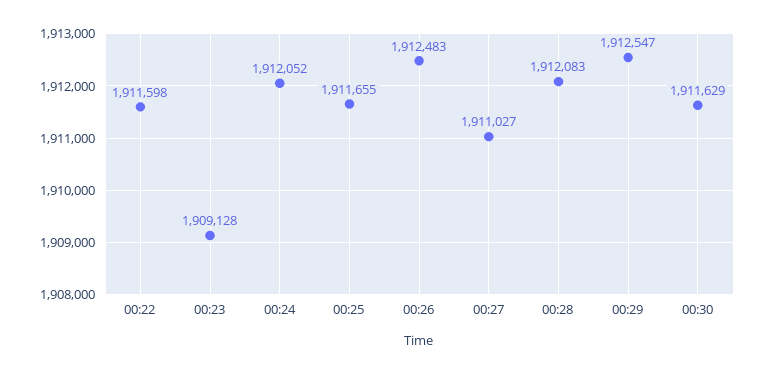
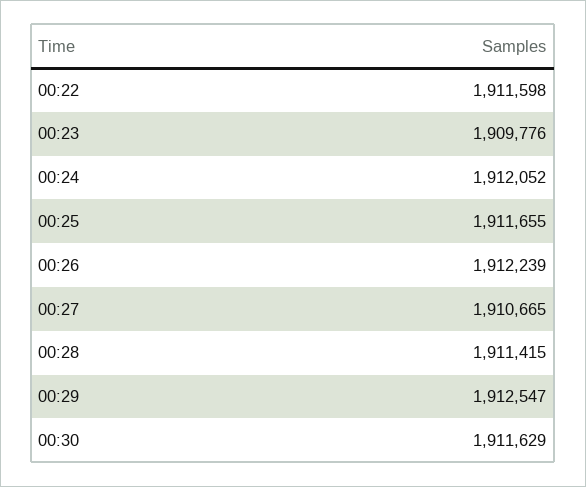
00:23: 1909128 -> 1909776
00:26: 1912483 -> 1912239
00:27: 1911027 -> 1910665
00:28: 1912083 -> 1911415

